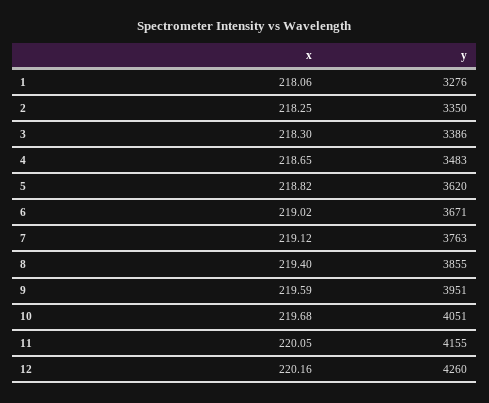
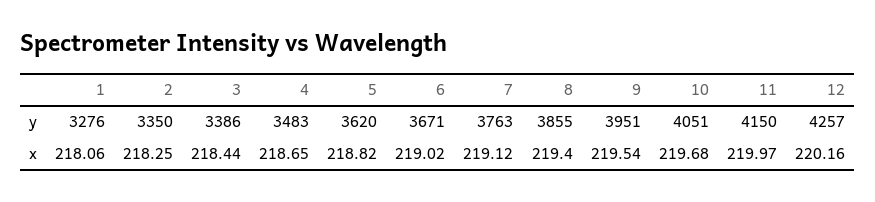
x, 3: 218.3 -> 218.44
x, 9: 219.59 -> 219.54
x, 11: 220.05 -> 219.97
y, 11: 4155 -> 4150
y, 12: 4260 -> 4257

